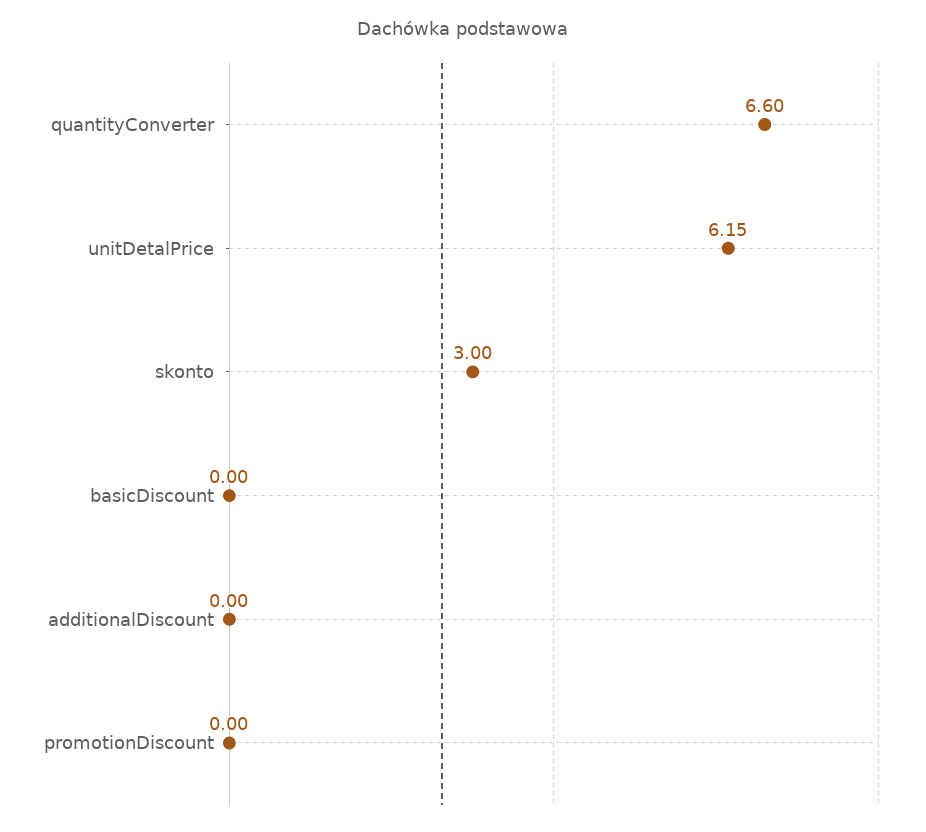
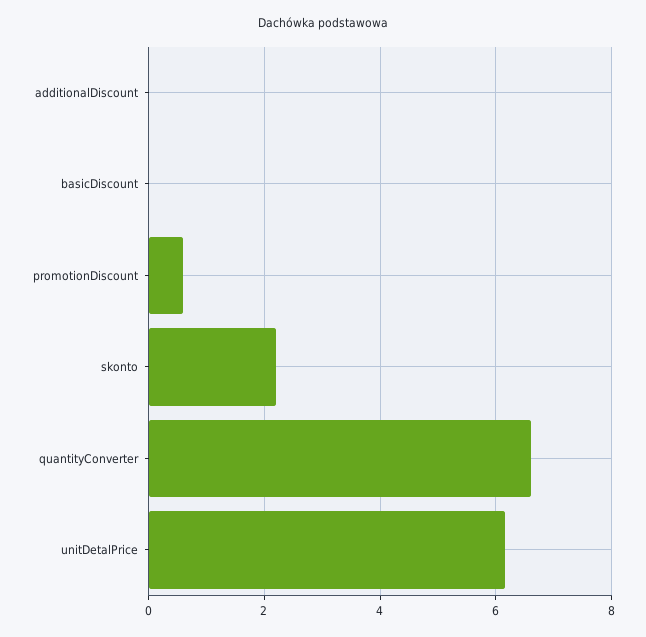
skonto: 3 -> 2.2
promotionDiscount: 0 -> 0.6

